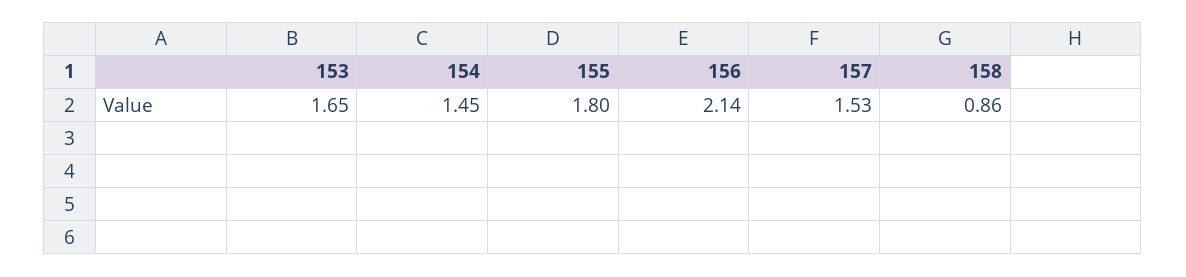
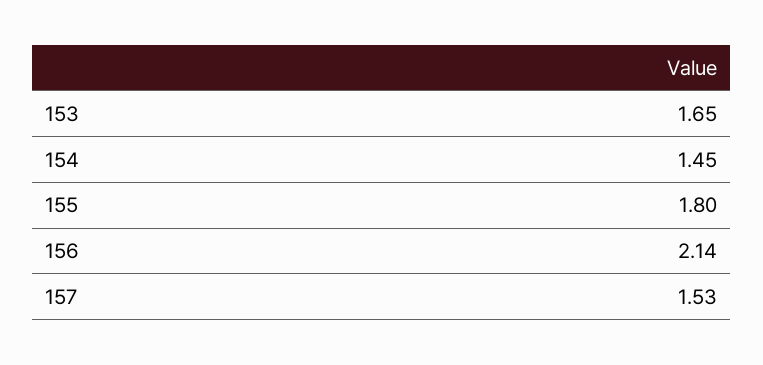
158: 0.86 -> none

